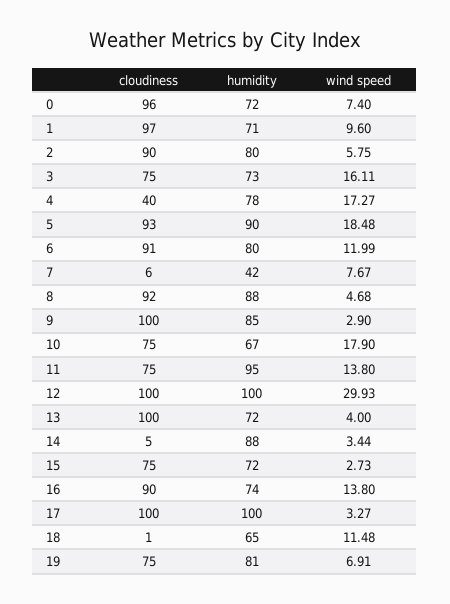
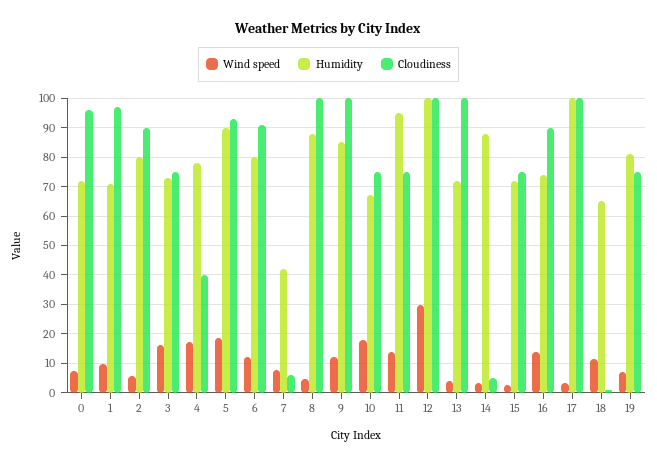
cloudiness, 8: 92 -> 100
wind speed, 9: 2.9 -> 12.5

